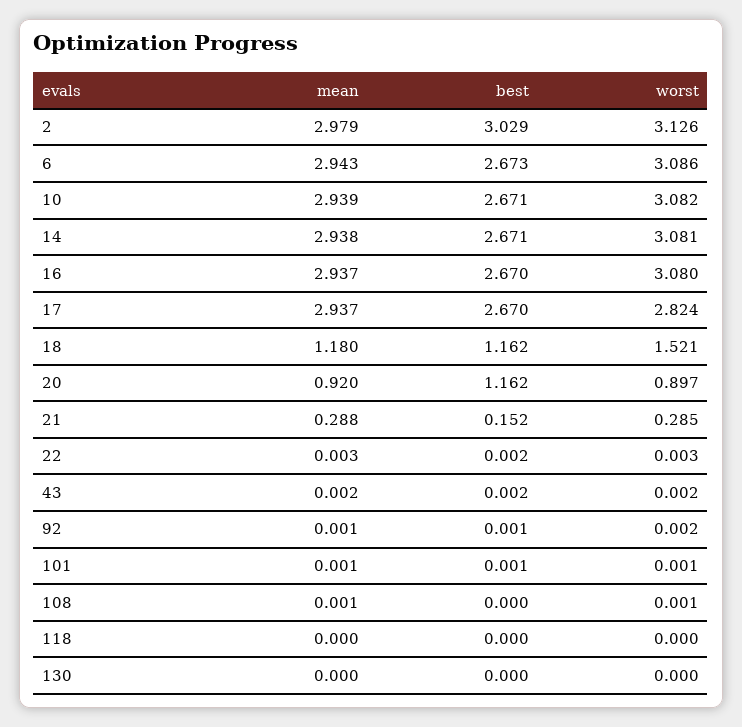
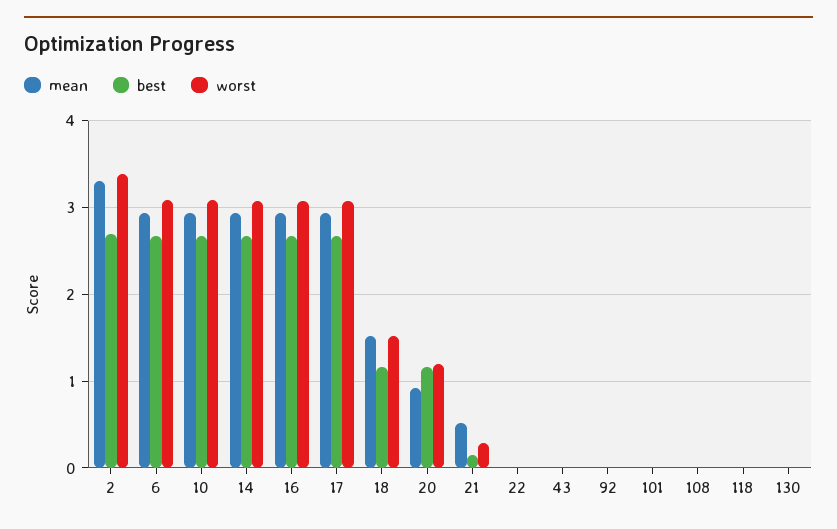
mean, 2: 2.979 -> 3.3
best, 2: 3.029 -> 2.7
worst, 2: 3.126 -> 3.4
worst, 17: 2.824 -> 3.1
mean, 18: 1.18 -> 1.5
worst, 20: 0.897 -> 1.2
mean, 21: 0.288 -> 0.5

